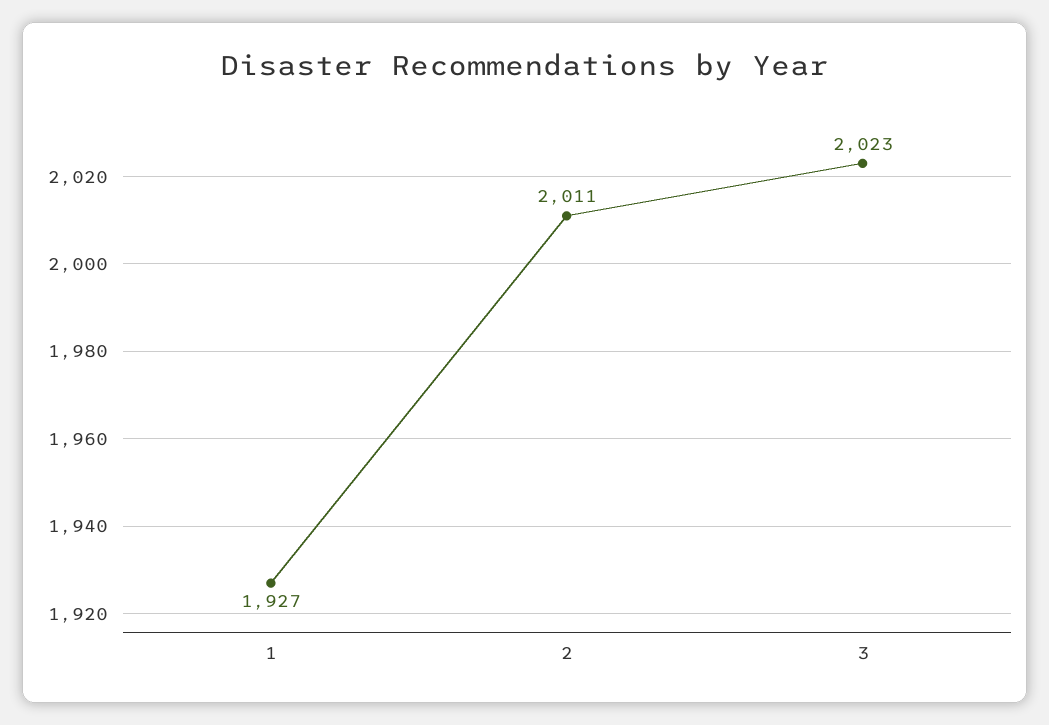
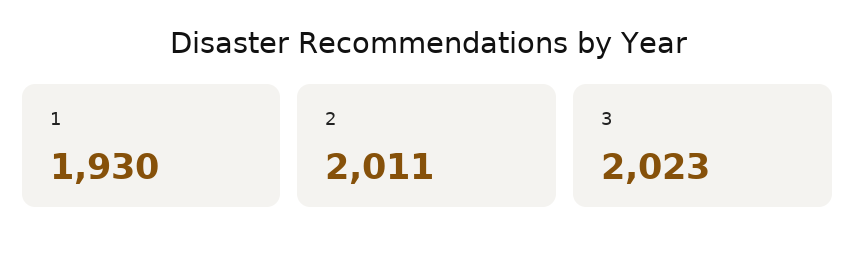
1: 1927 -> 1930

